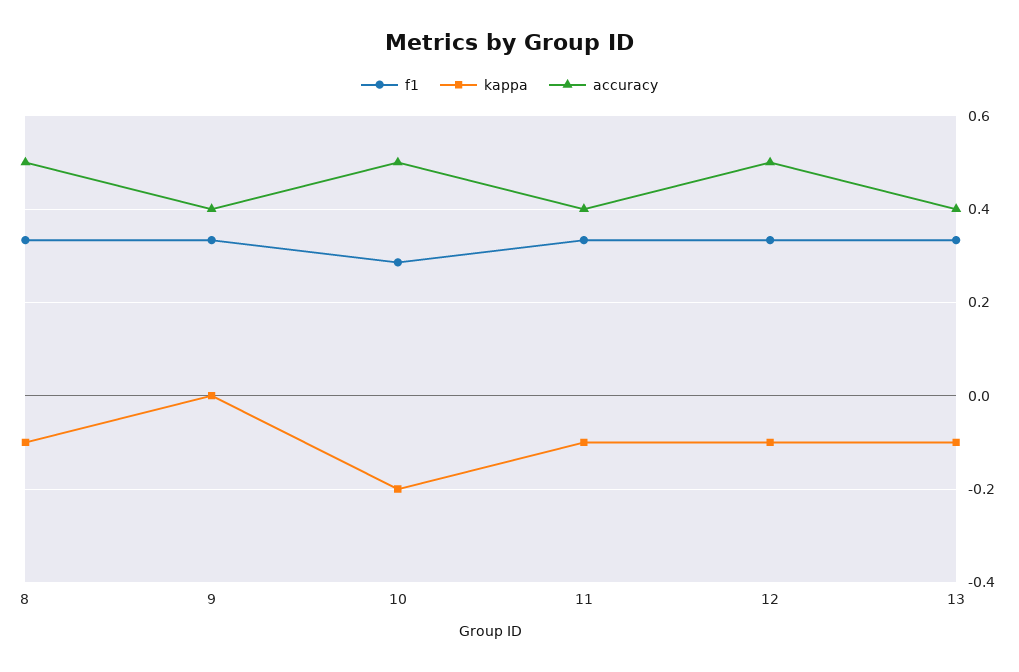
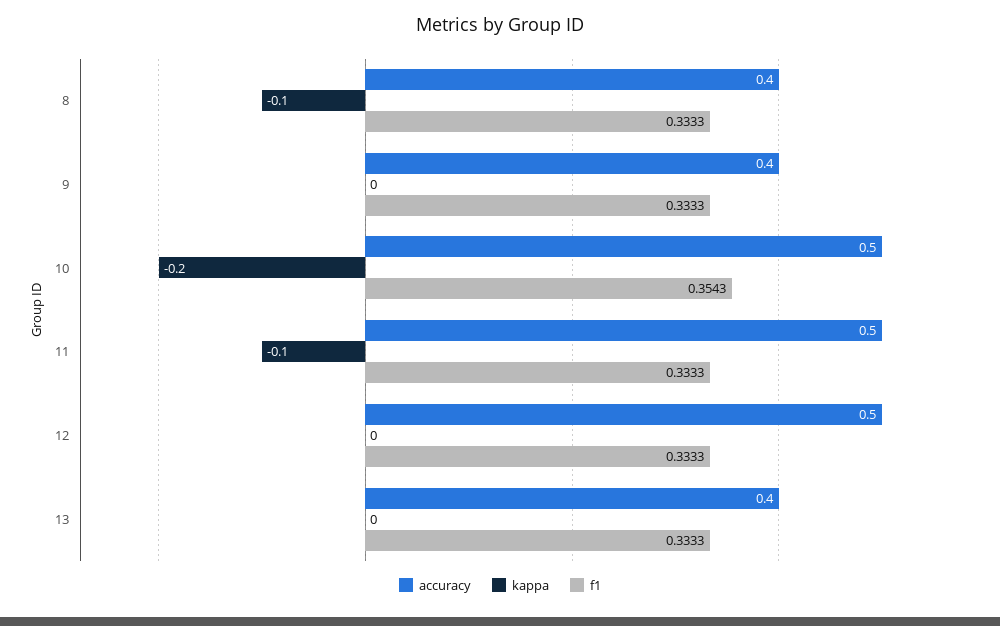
accuracy, 8: 0.5 -> 0.4
f1, 10: 0.28 -> 0.3543
accuracy, 11: 0.4 -> 0.5
kappa, 12: -0.1 -> 0
kappa, 13: -0.1 -> 0

